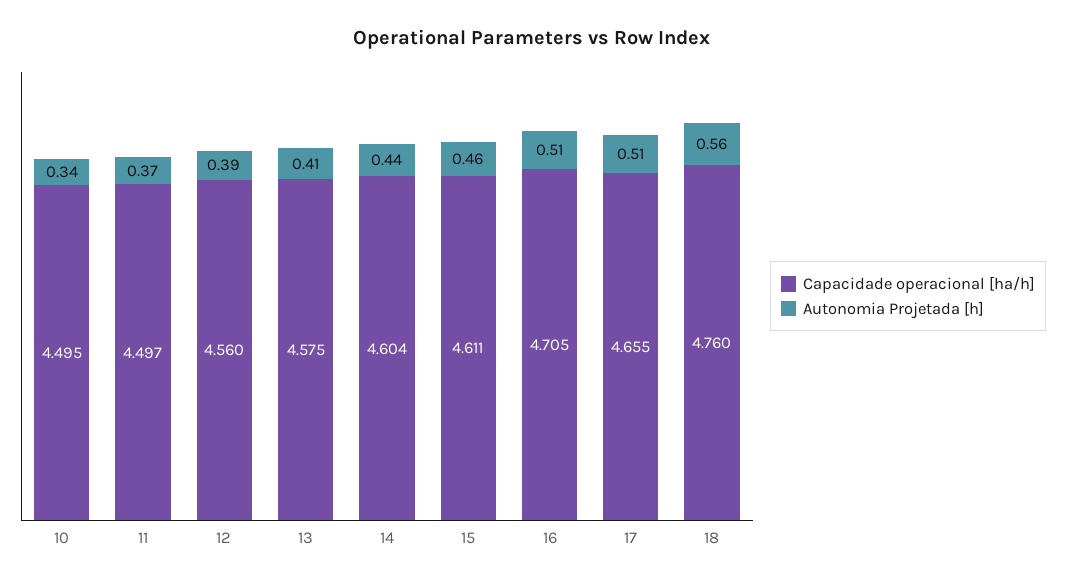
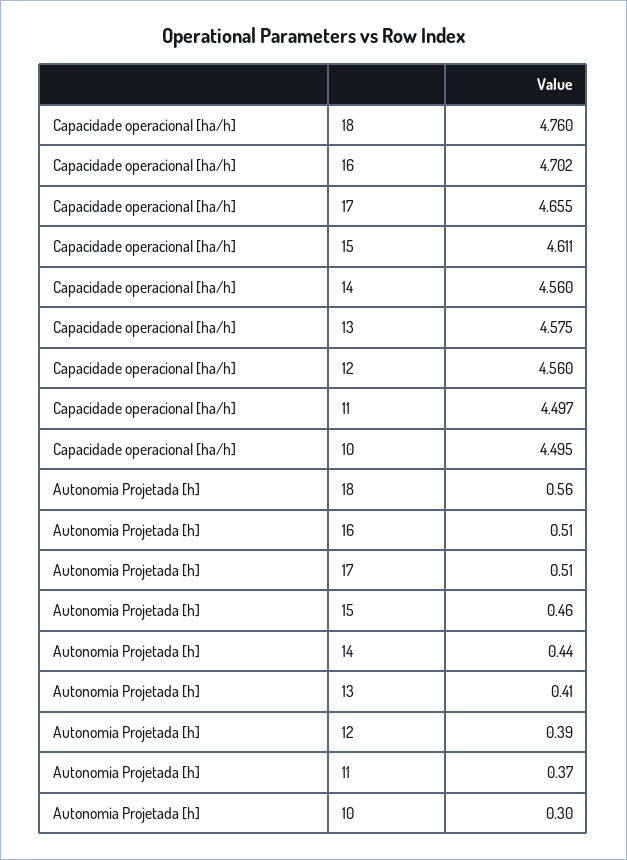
Autonomia Projetada [h], 10: 0.34 -> 0.3
Capacidade operacional [ha/h], 14: 4.604 -> 4.56
Capacidade operacional [ha/h], 16: 4.705 -> 4.702

